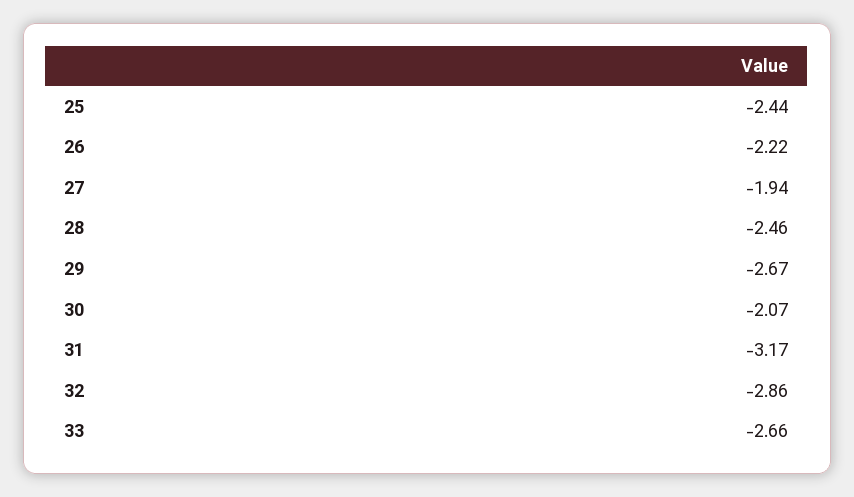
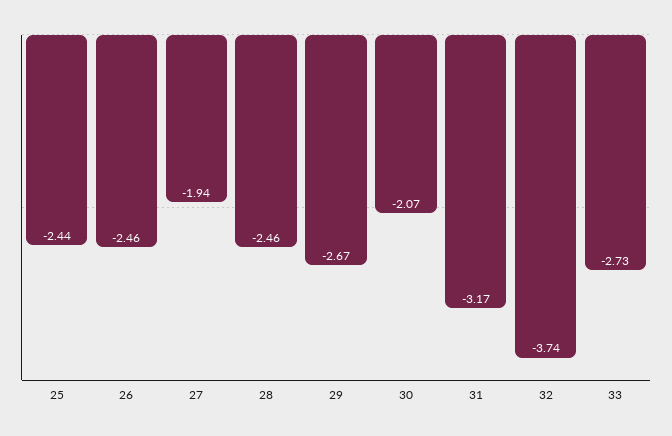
26: -2.22 -> -2.46
32: -2.86 -> -3.74
33: -2.66 -> -2.73

